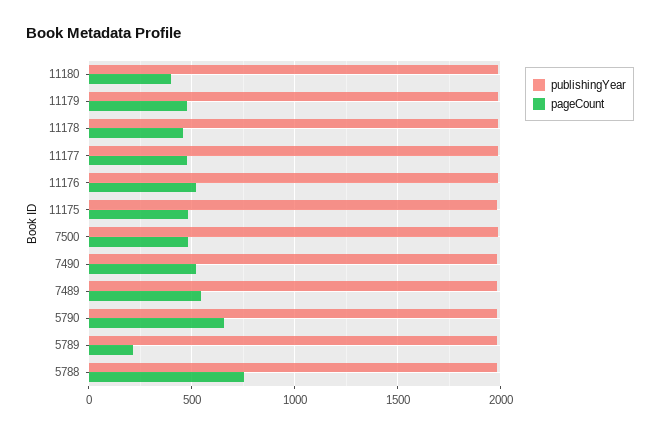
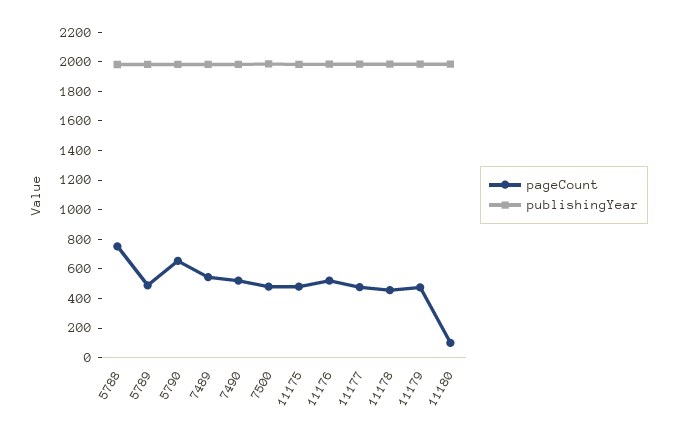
pageCount, 11180: 400 -> 100
pageCount, 5789: 200 -> 500

